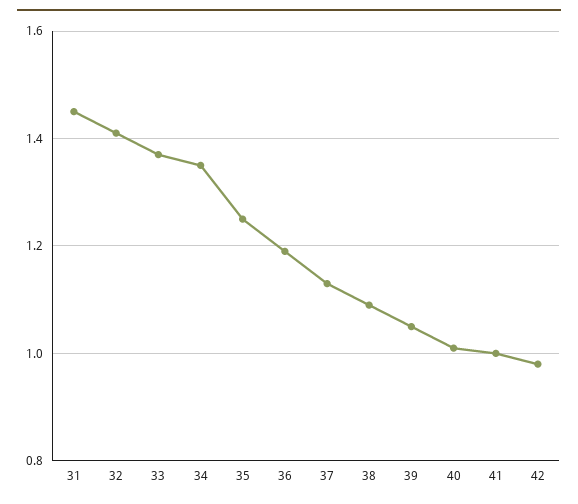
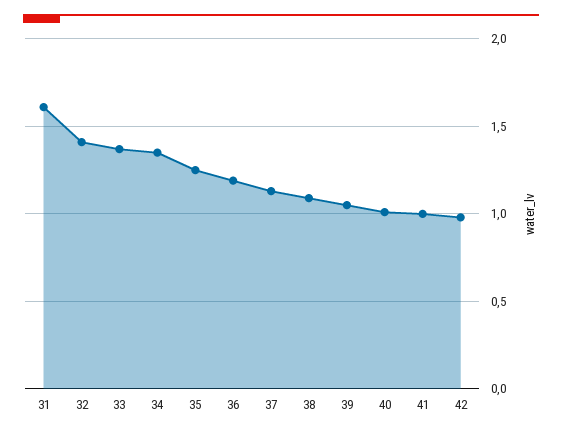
31: 1.45 -> 1.6

